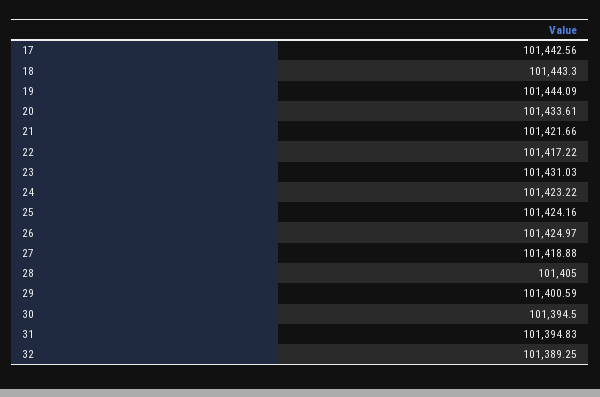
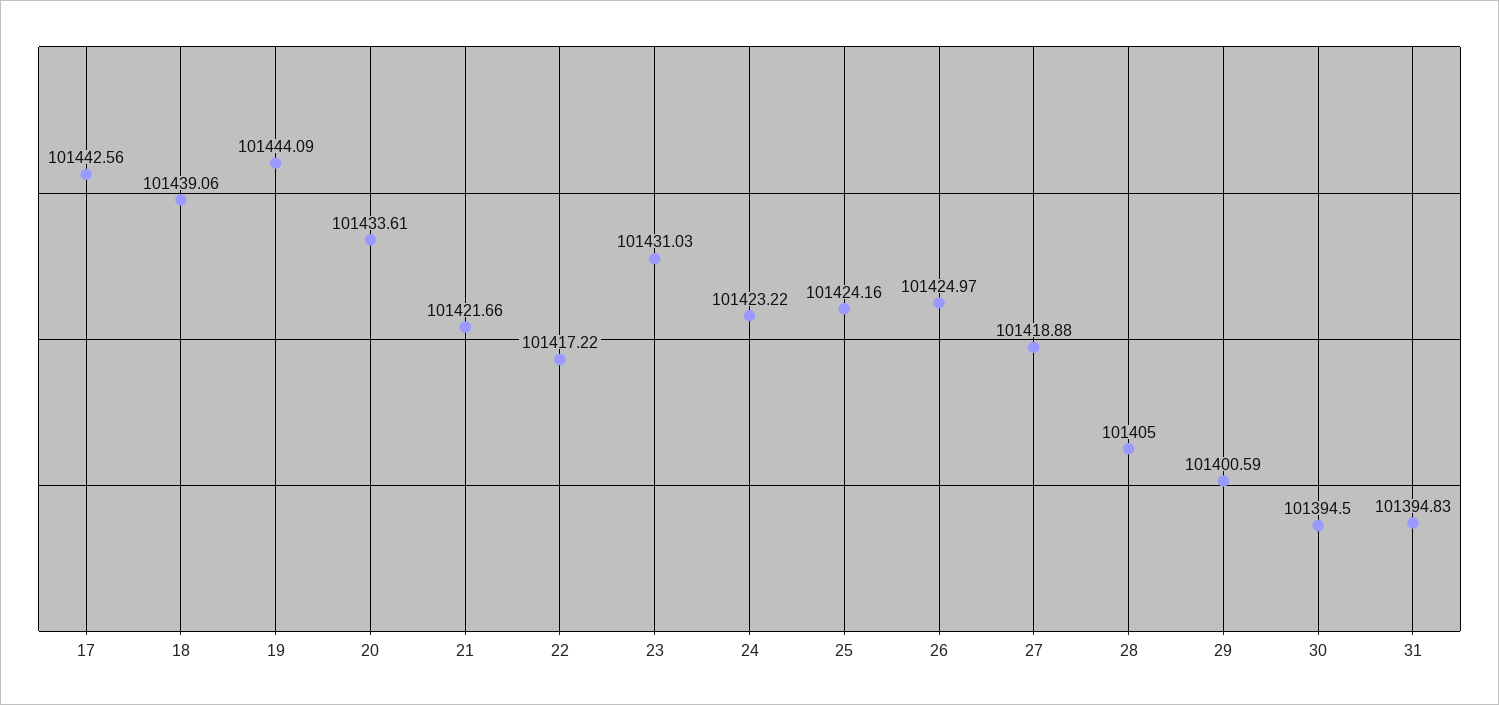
18: 101443.3 -> 101439.06
32: 101389.25 -> none

